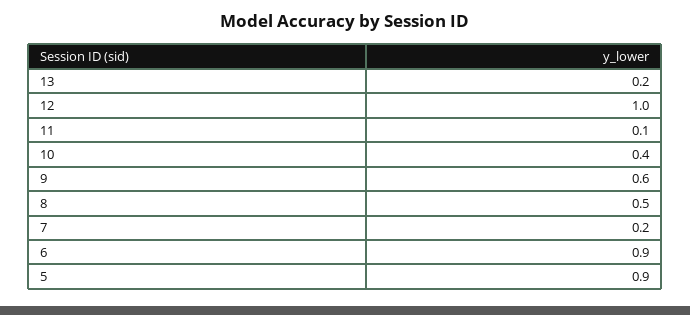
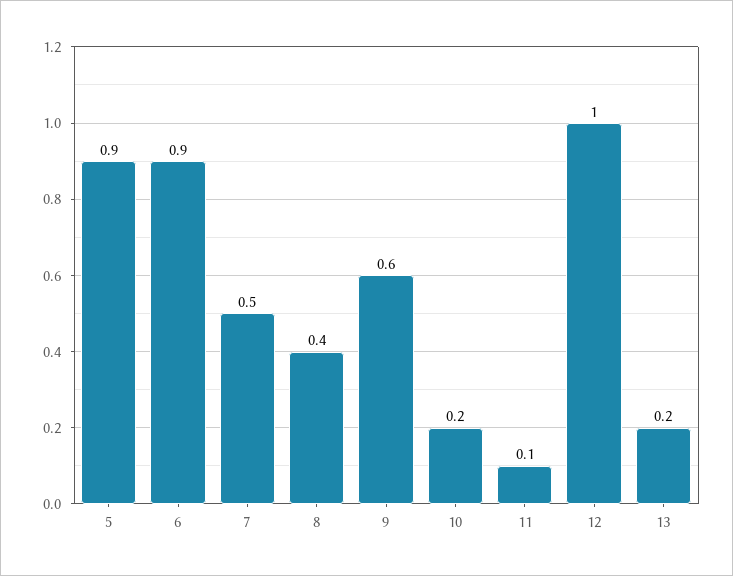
10: 0.4 -> 0.2
8: 0.5 -> 0.4
7: 0.2 -> 0.5

